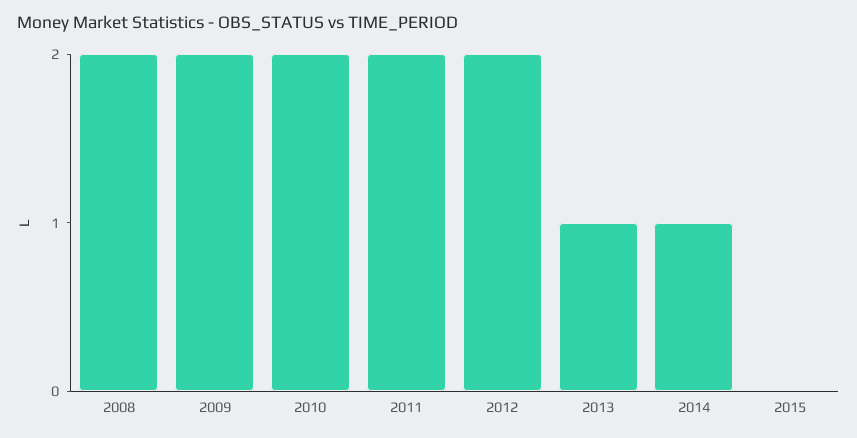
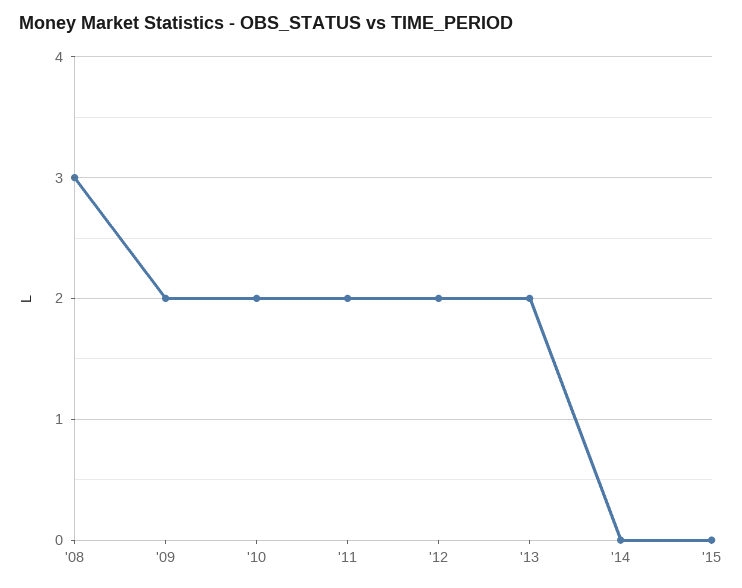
2008: 2 -> 3
2013: 1 -> 2
2014: 1 -> 0

